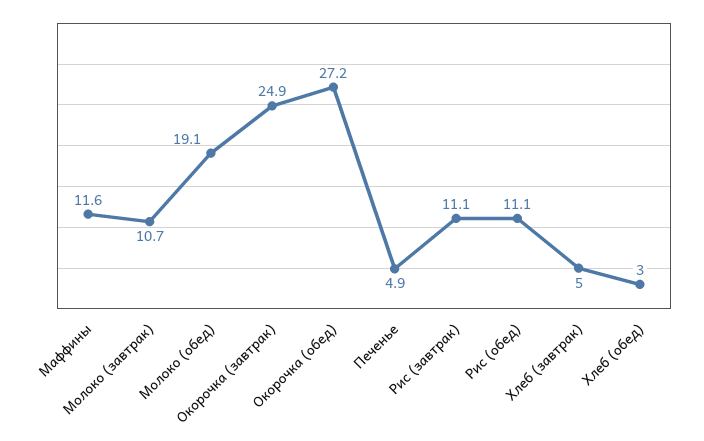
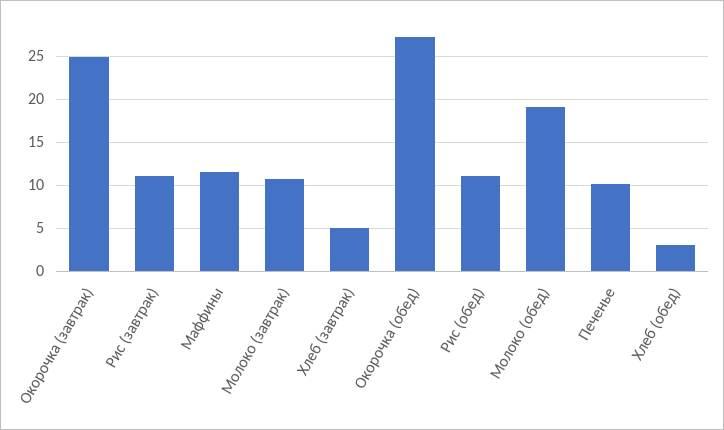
Печенье: 4.9 -> 10

